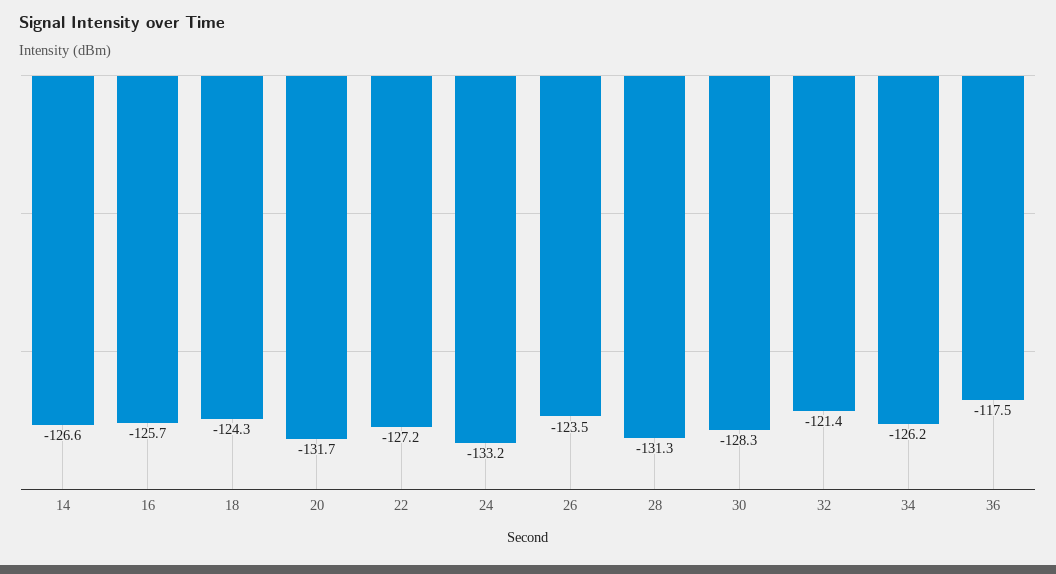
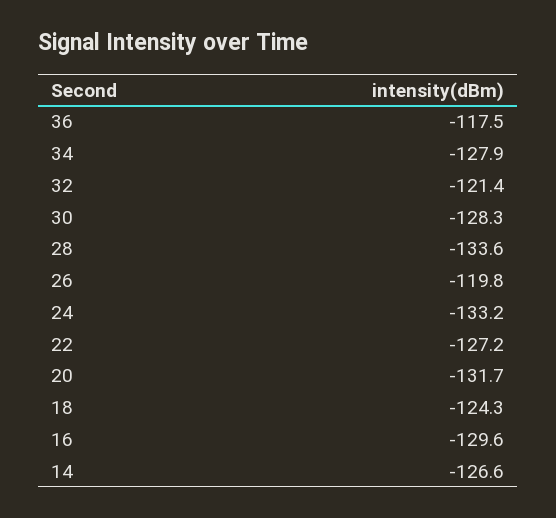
16: -125.7 -> -129.6
26: -123.5 -> -119.8
28: -131.3 -> -133.6
34: -126.2 -> -127.9

